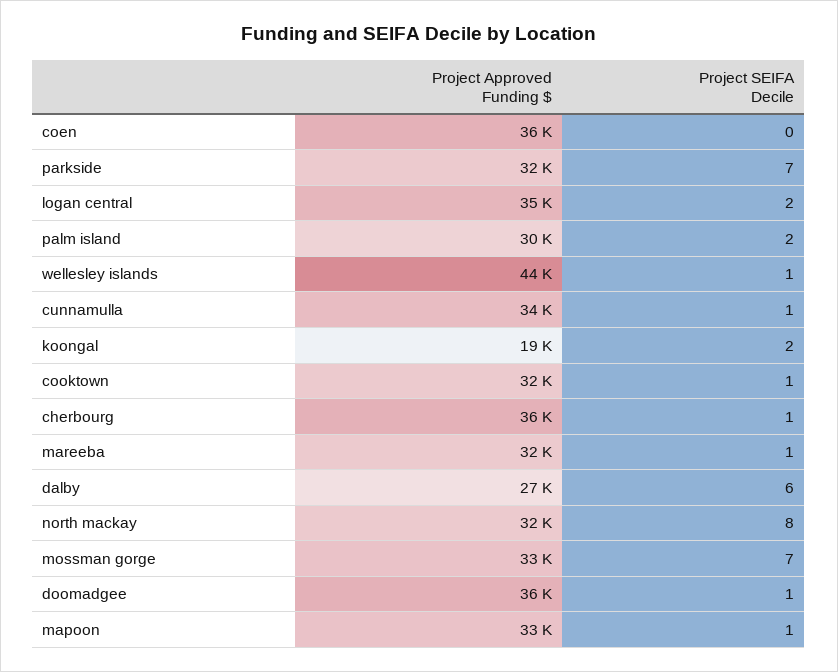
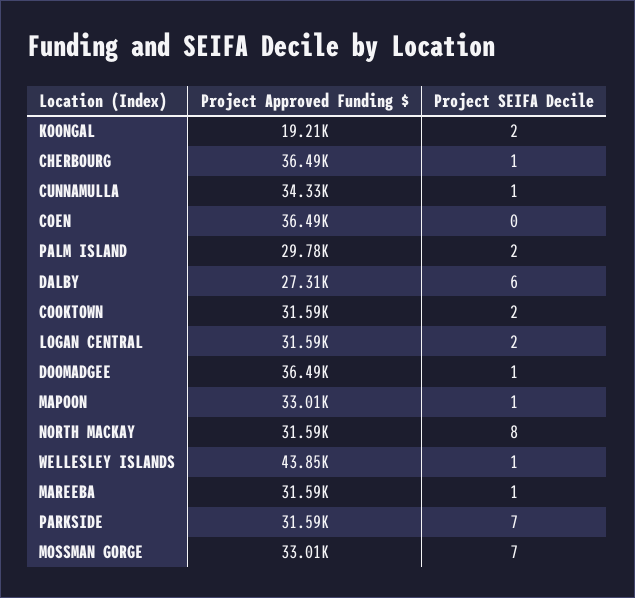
Project Approved Funding $, logan central: 35000 -> 31590
Project SEIFA Decile, cooktown: 1 -> 2

